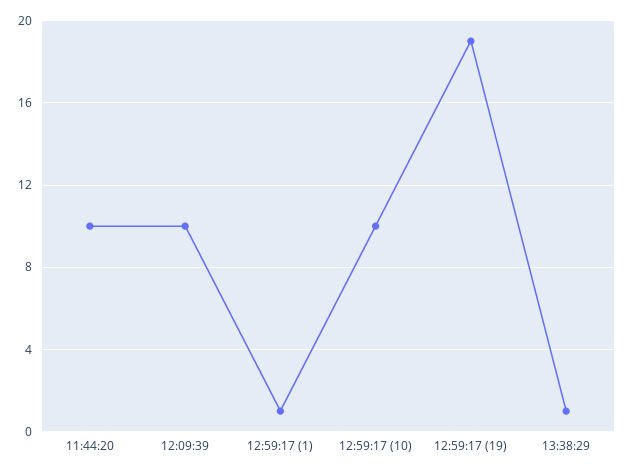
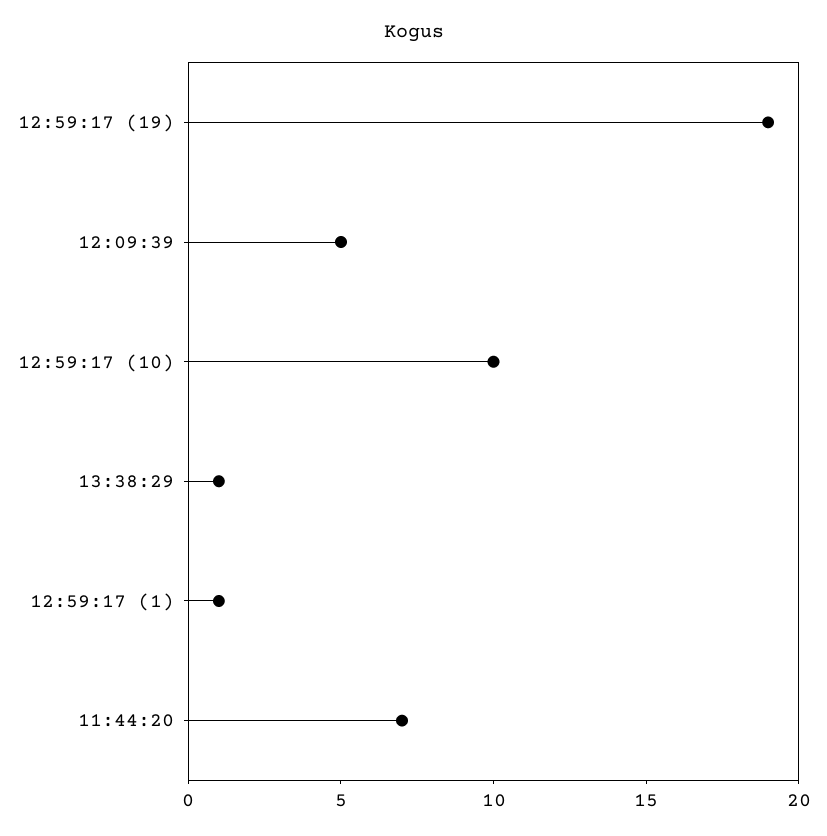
11:44:20: 10 -> 7
12:09:39: 10 -> 5

